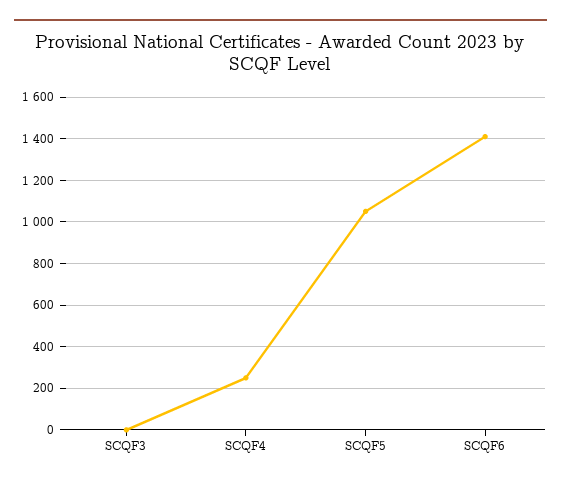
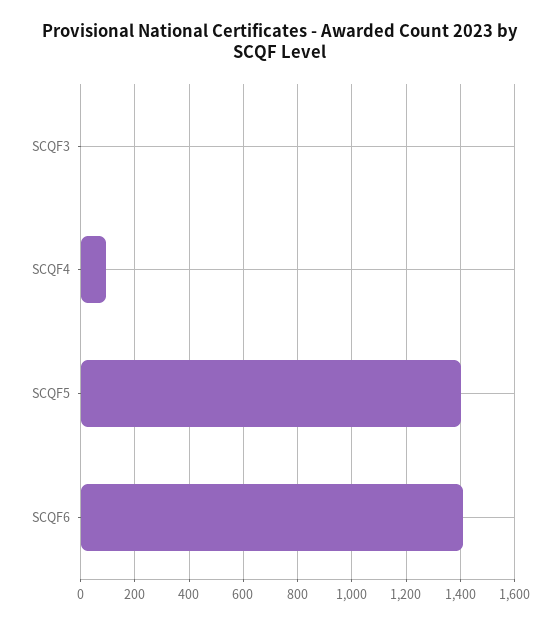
SCQF4: 250 -> 100
SCQF5: 1050 -> 1400

